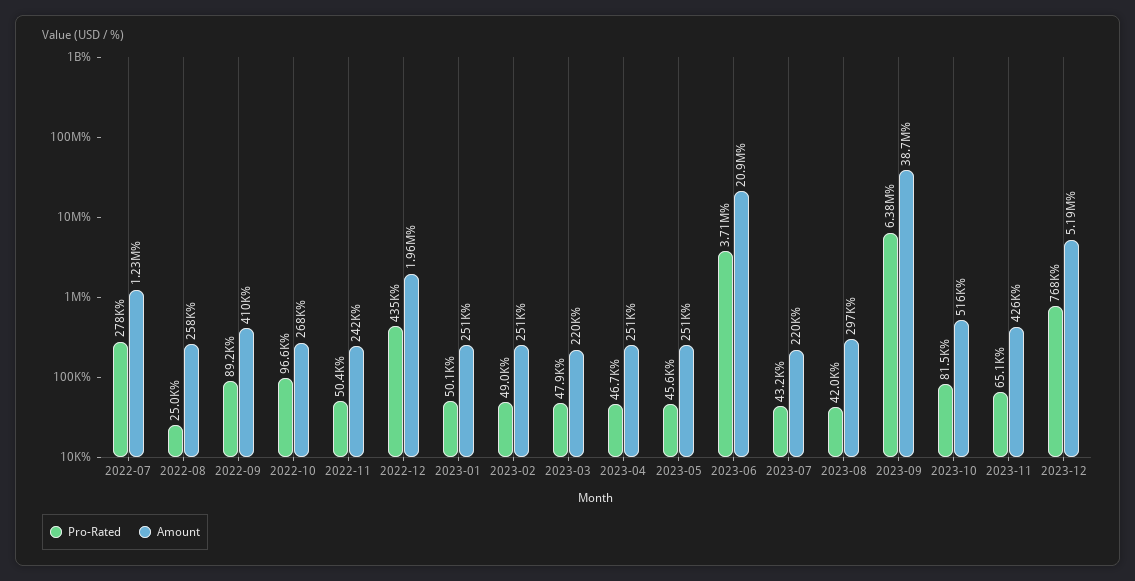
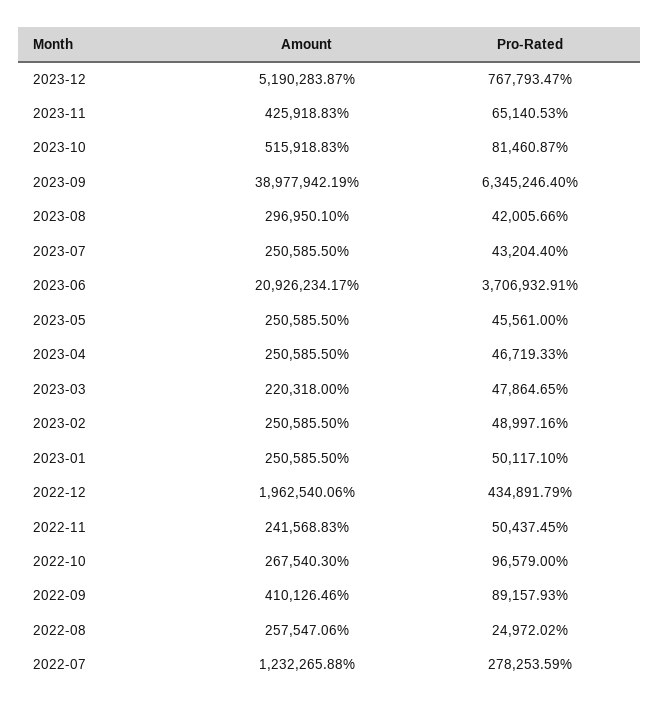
Amount, 2023-07: 220000 -> 250585.5
Pro-Rated, 2023-09: 6380000 -> 6345246.4
Amount, 2023-09: 38700000 -> 38977942.19

